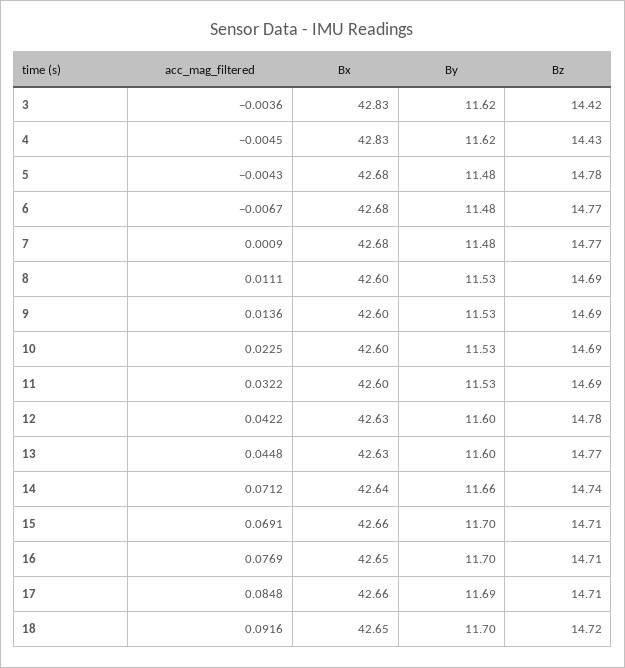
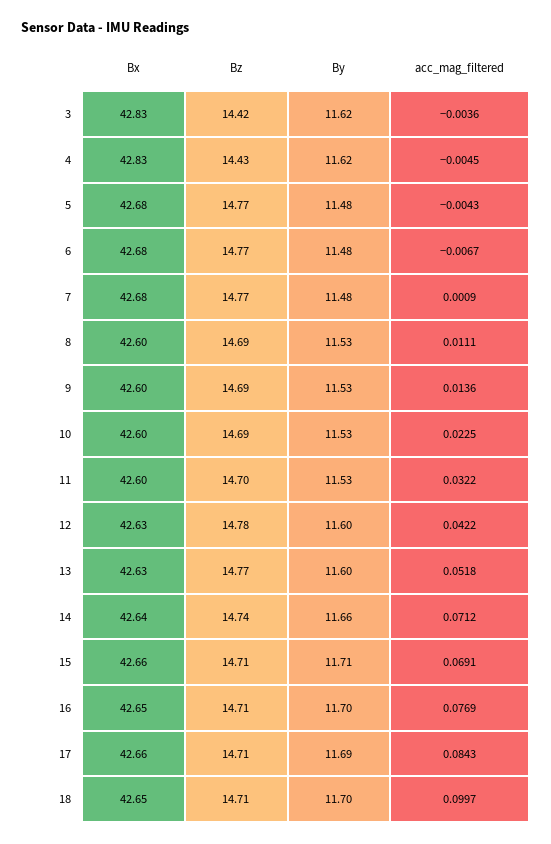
Bz, 5: 14.78 -> 14.77
Bz, 11: 14.69 -> 14.7
acc_mag_filtered, 13: 0.0448 -> 0.0518
By, 15: 11.7 -> 11.71
acc_mag_filtered, 17: 0.0848 -> 0.0843
acc_mag_filtered, 18: 0.0916 -> 0.0997
Bz, 18: 14.72 -> 14.71

